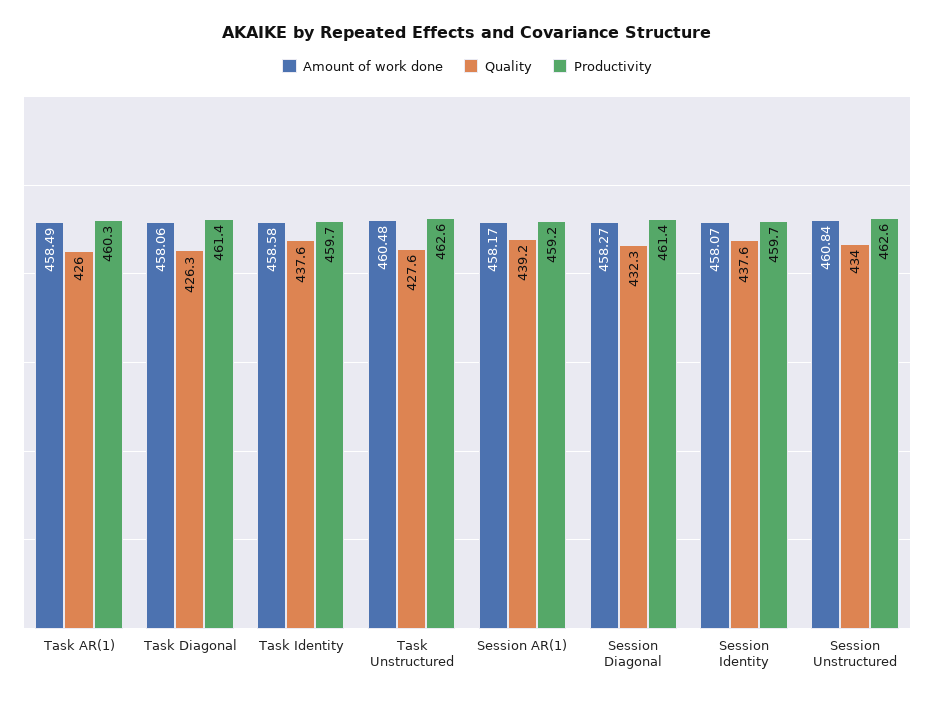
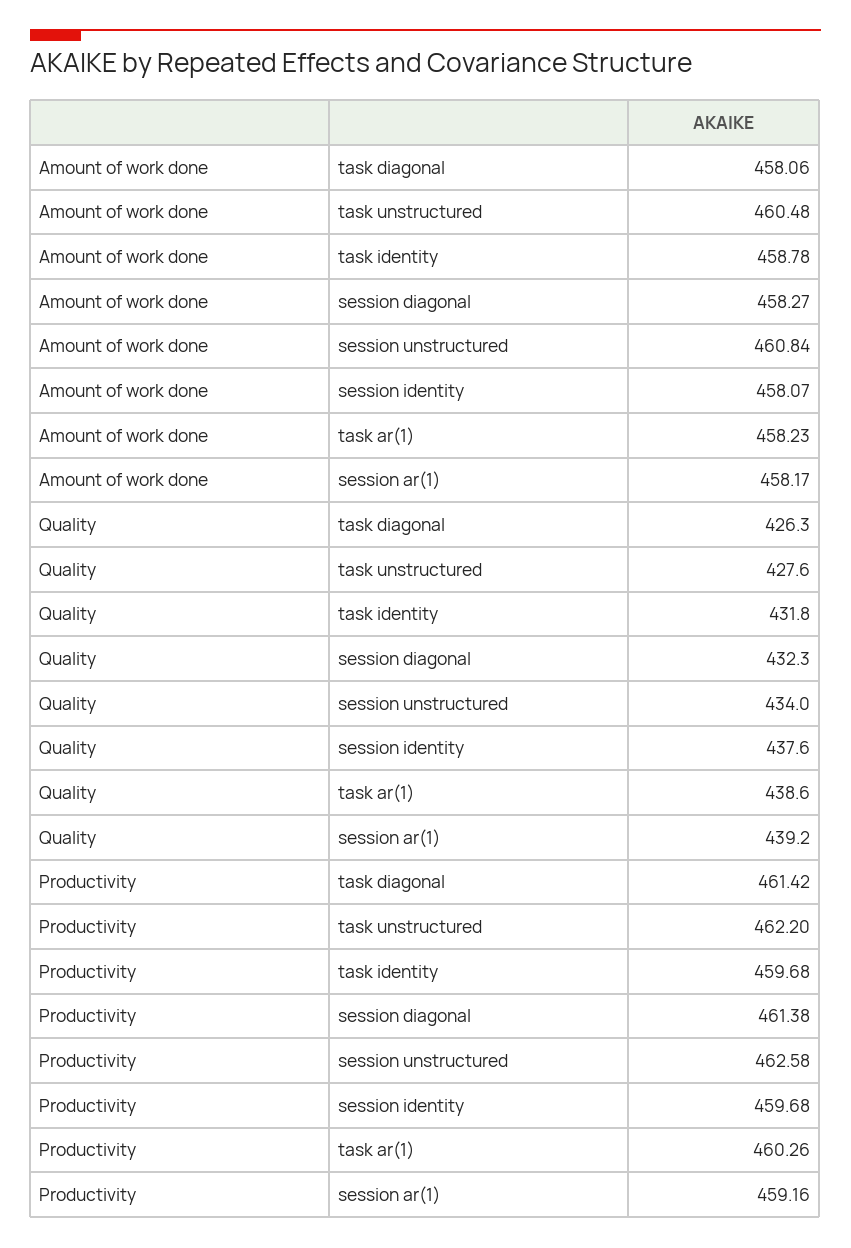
Amount of work done, Task AR(1): 458.49 -> 458.23
Quality, Task AR(1): 426 -> 438.6
Amount of work done, Task Identity: 458.58 -> 458.78
Quality, Task Identity: 437.6 -> 431.8
Productivity, Task Unstructured: 462.6 -> 462.2

